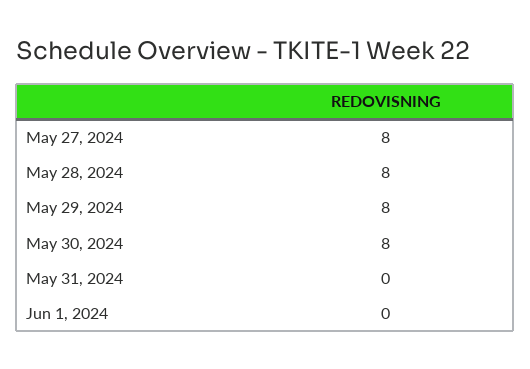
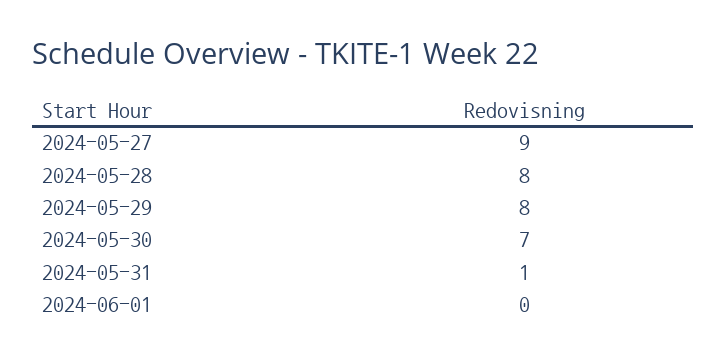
May 27, 2024: 8 -> 9
May 30, 2024: 8 -> 7
May 31, 2024: 0 -> 1

